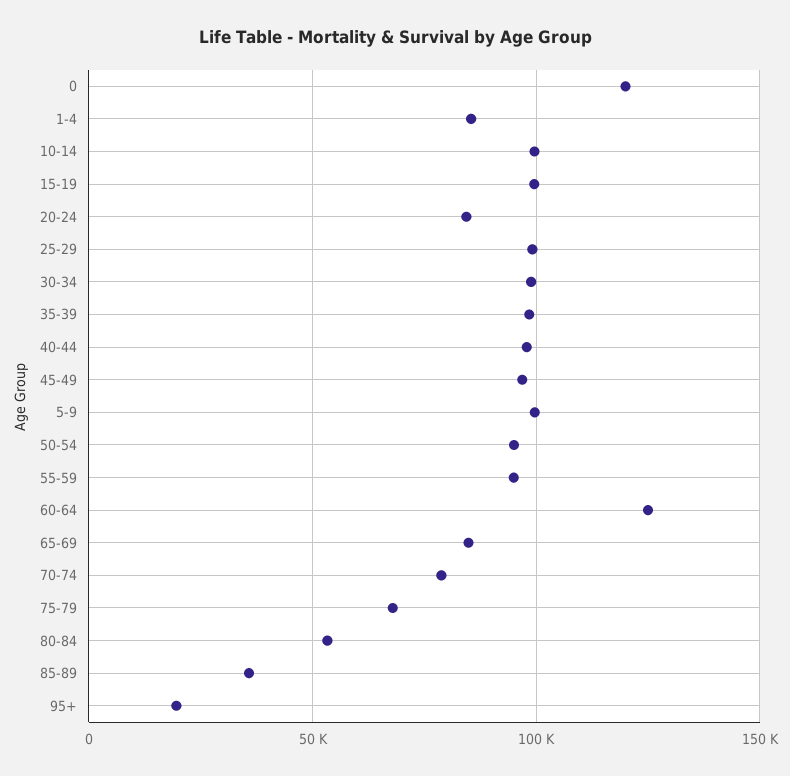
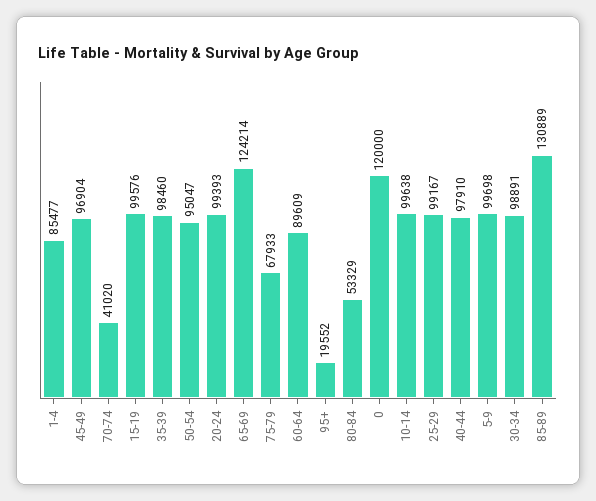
20-24: 85000 -> 99393
55-59: 95000 -> none
60-64: 125000 -> 89609
65-69: 85000 -> 124214
70-74: 80000 -> 41020
85-89: 35000 -> 130889

